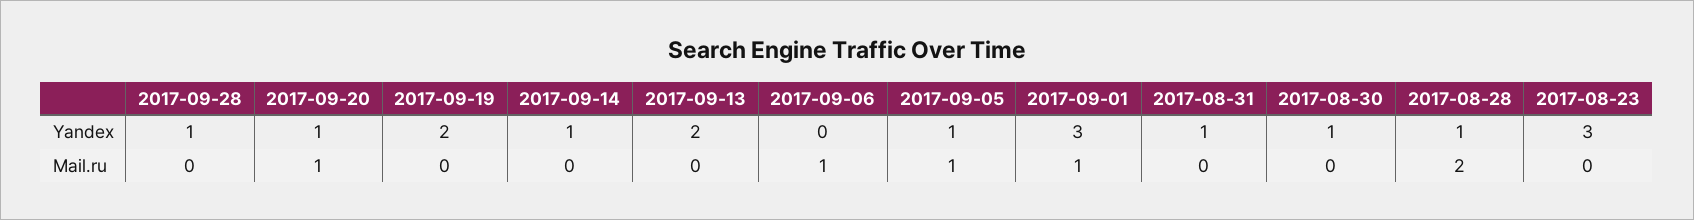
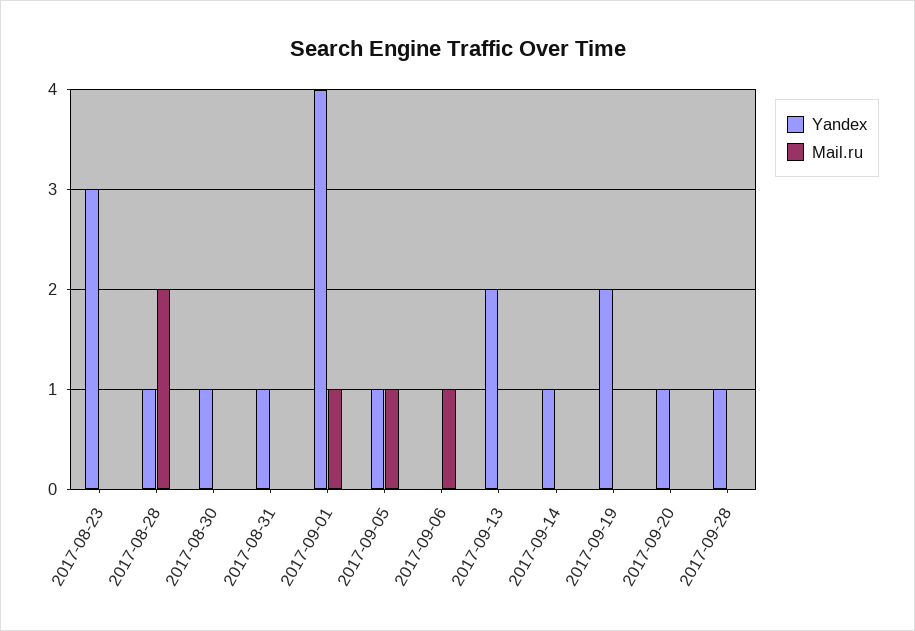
Yandex, 2017-09-01: 3 -> 4
Mail.ru, 2017-09-20: 1 -> 0

